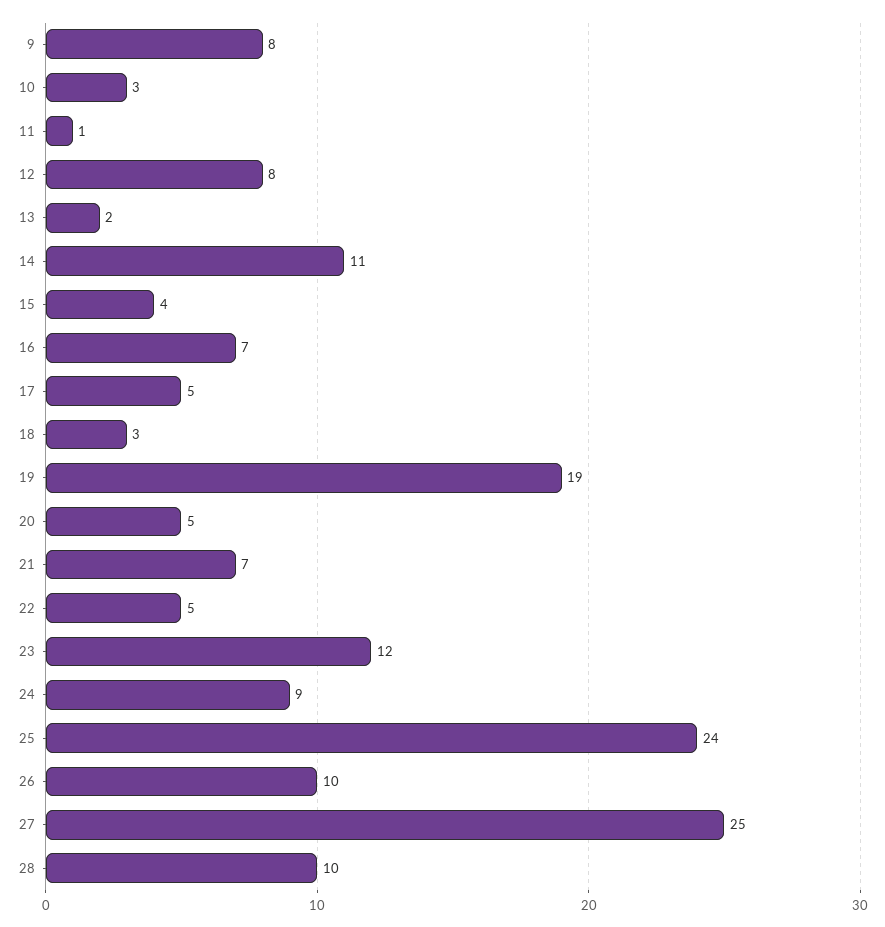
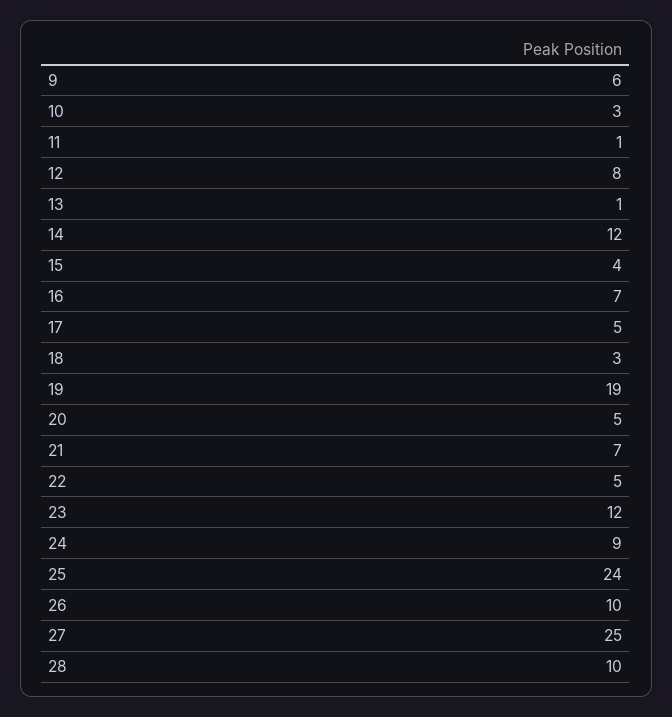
9: 8 -> 6
13: 2 -> 1
14: 11 -> 12

